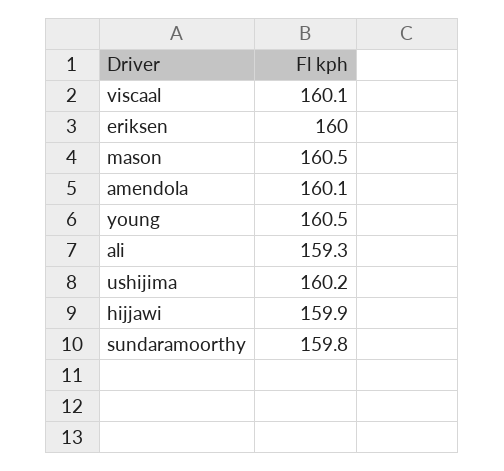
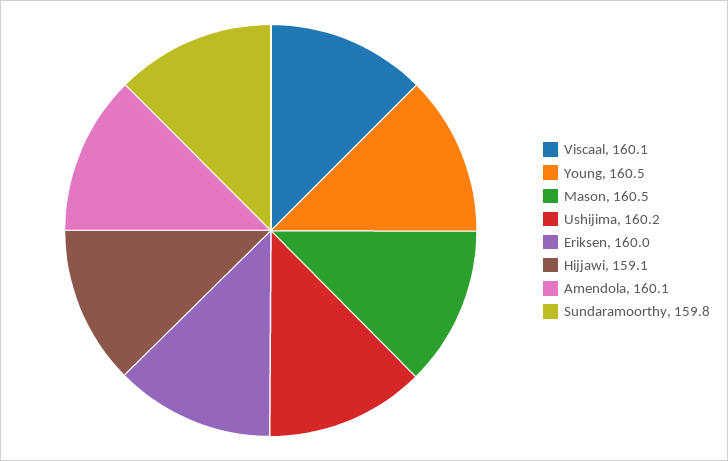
ali: 159.3 -> none
hijjawi: 159.9 -> 159.1

